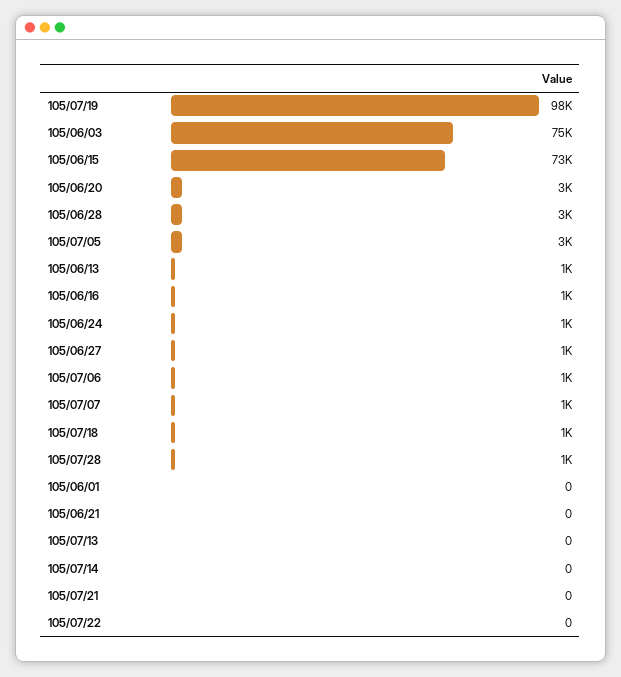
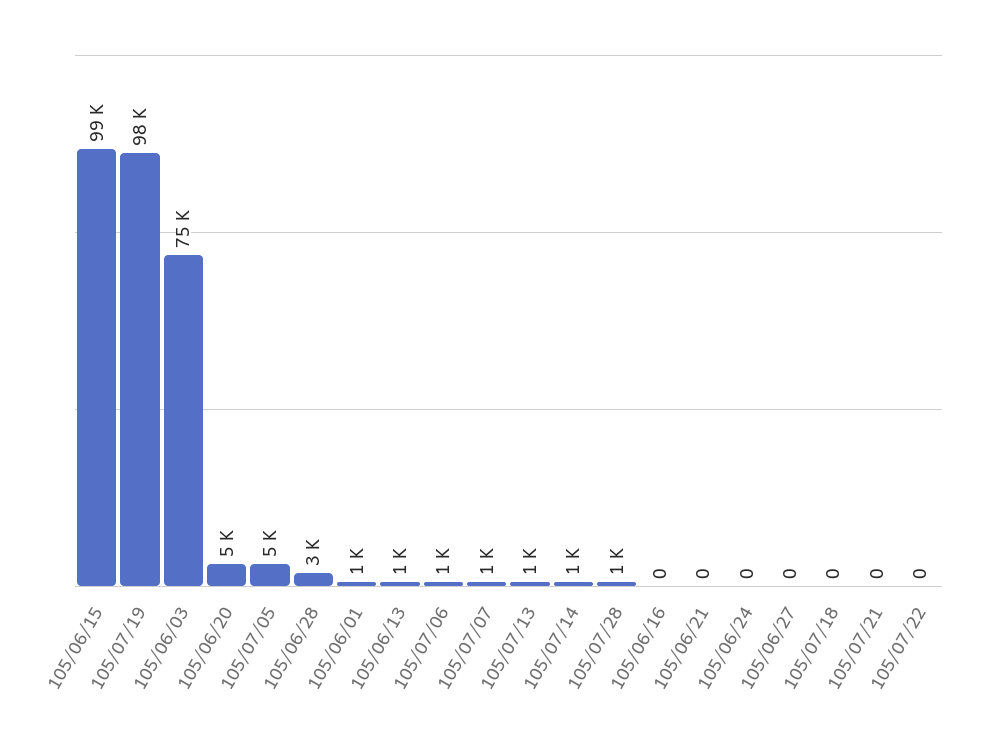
105/06/15: 73000 -> 99000
105/06/20: 3000 -> 5000
105/07/05: 3000 -> 5000
105/06/16: 1000 -> 0
105/06/24: 1000 -> 0
105/06/27: 1000 -> 0
105/07/18: 1000 -> 0
105/06/01: 0 -> 1000
105/07/13: 0 -> 1000
105/07/14: 0 -> 1000

